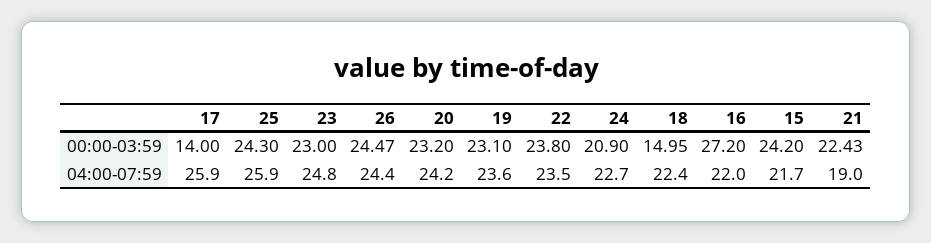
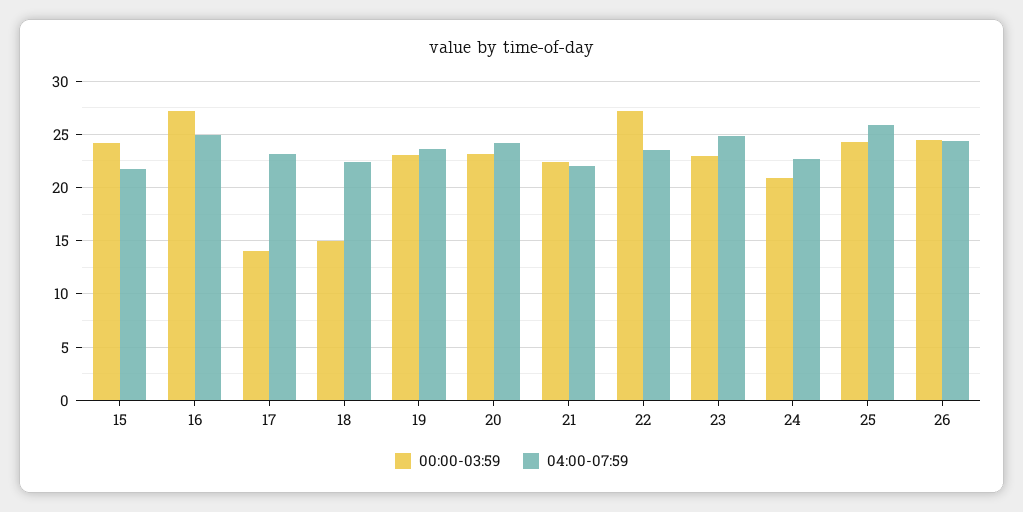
00:00-03:59, 22: 23.8 -> 27
04:00-07:59, 17: 25.9 -> 23
04:00-07:59, 16: 22 -> 25
04:00-07:59, 21: 19 -> 22

